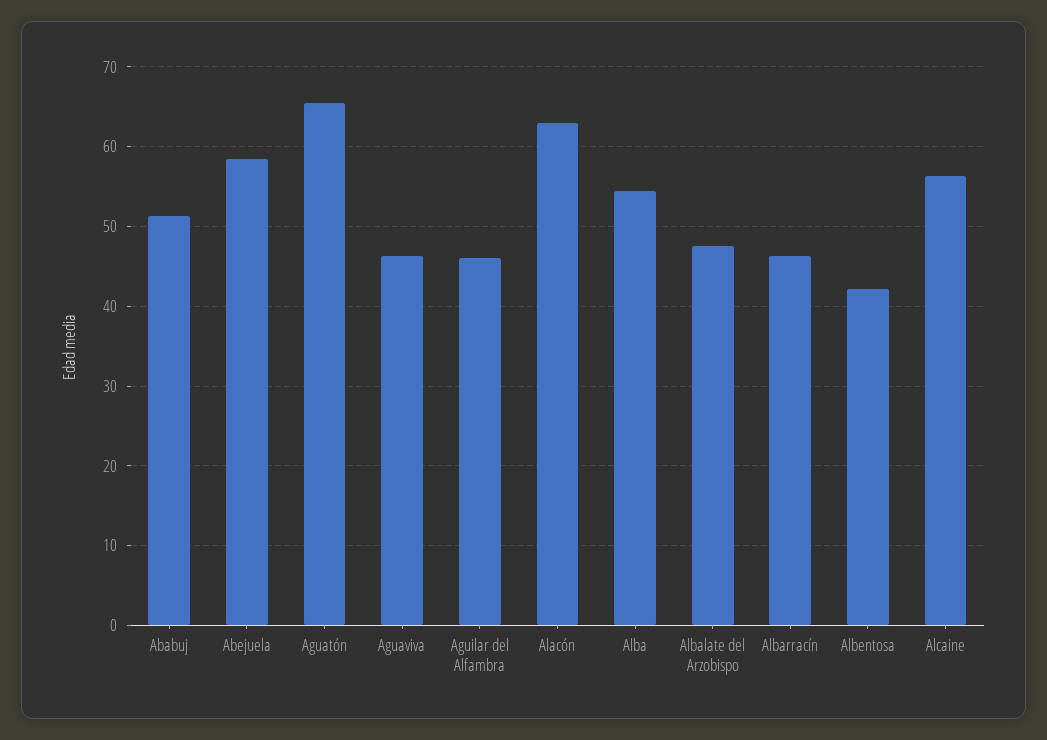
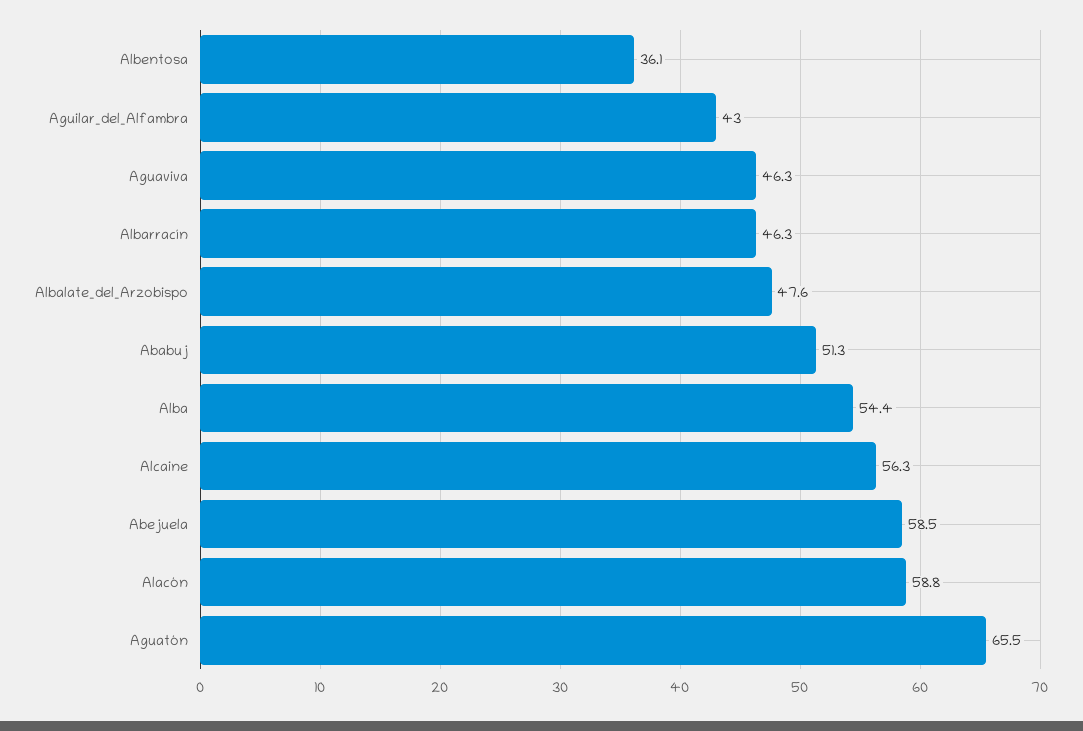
Aguilar del Alfambra: 46 -> 43
Alacón: 63 -> 58.8
Albentosa: 42 -> 36.1

